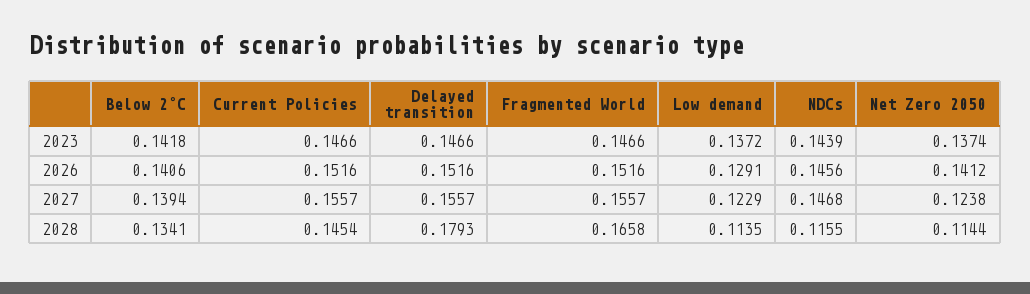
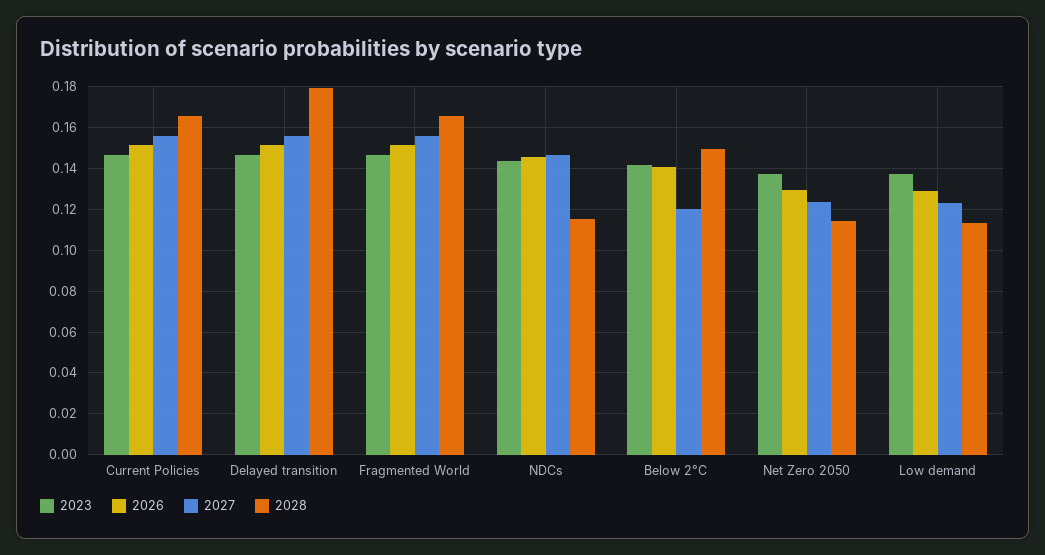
2026, Net Zero 2050: 0.1412 -> 0.13
2027, Below 2°C: 0.1394 -> 0.12
2028, Below 2°C: 0.1341 -> 0.15
2028, Current Policies: 0.1454 -> 0.165

